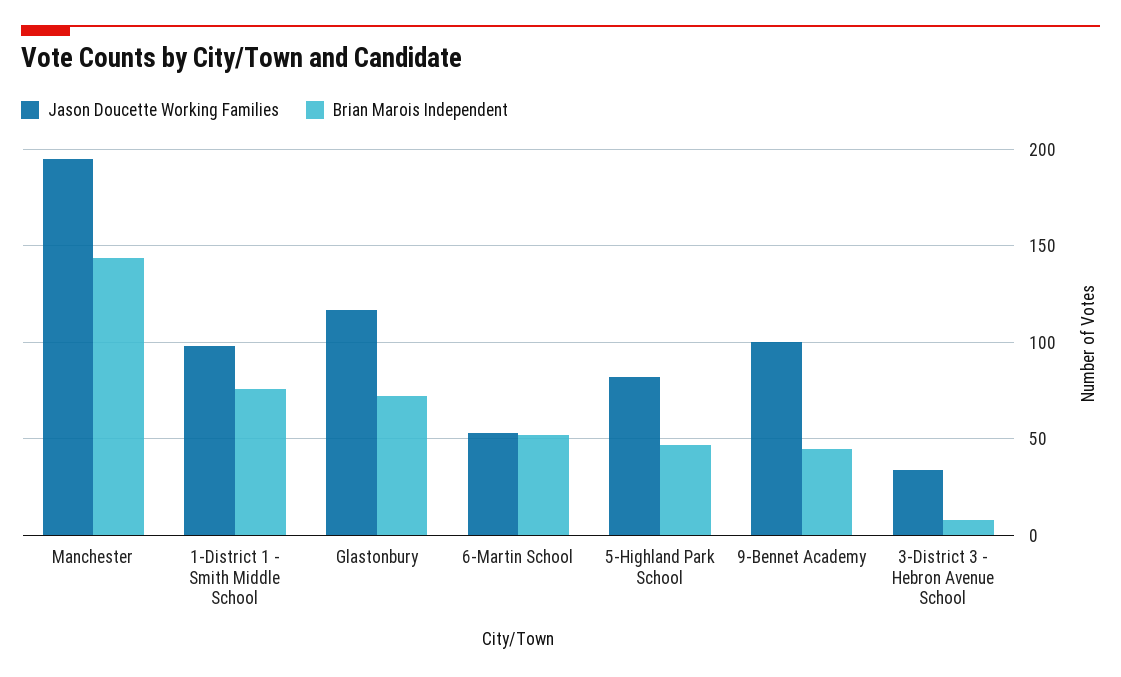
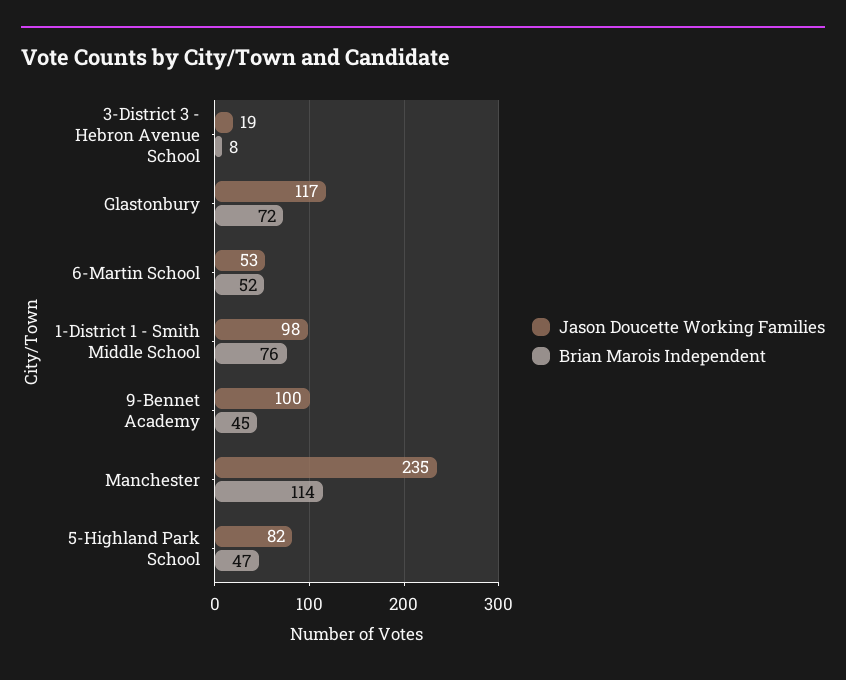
Jason Doucette Working Families, Manchester: 195 -> 235
Brian Marois Independent, Manchester: 145 -> 114
Jason Doucette Working Families, 3-District 3 - Hebron Avenue School: 35 -> 19

